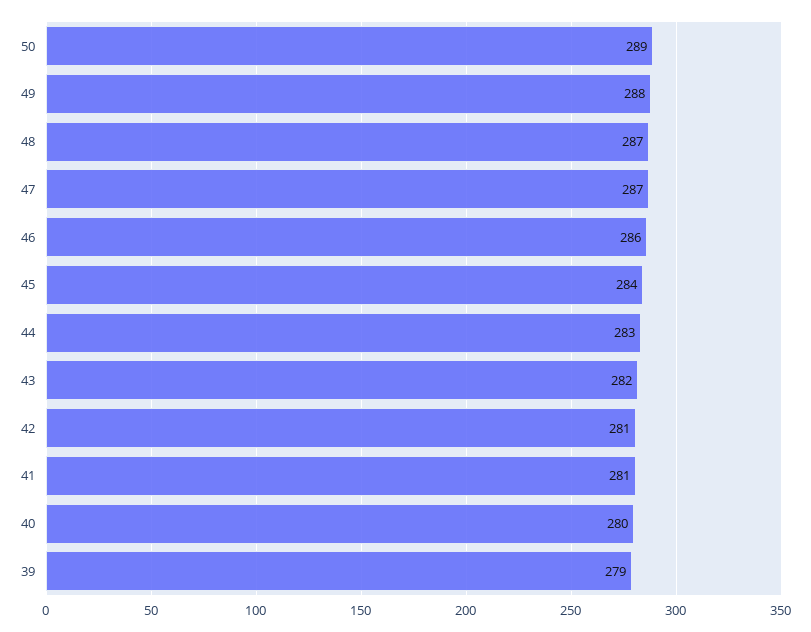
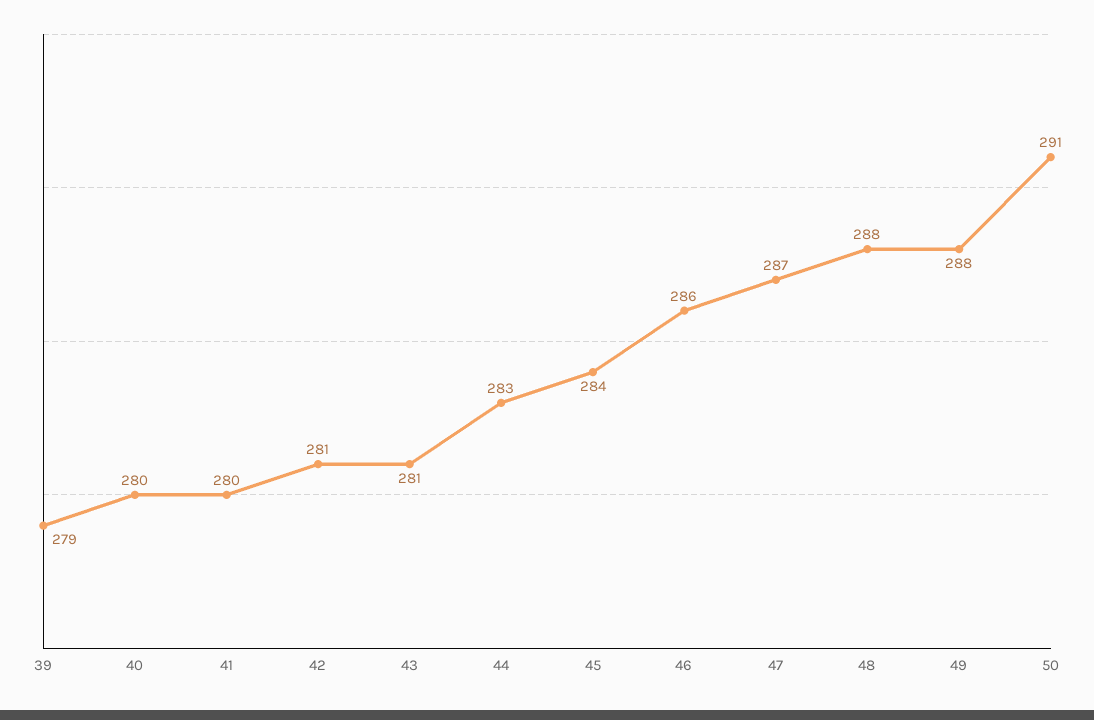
50: 289 -> 291
48: 287 -> 288
43: 282 -> 281
41: 281 -> 280

